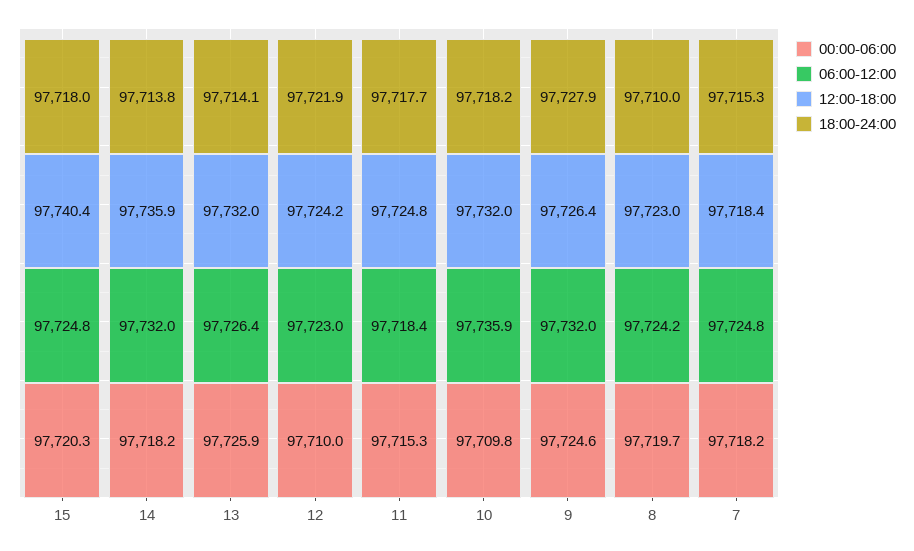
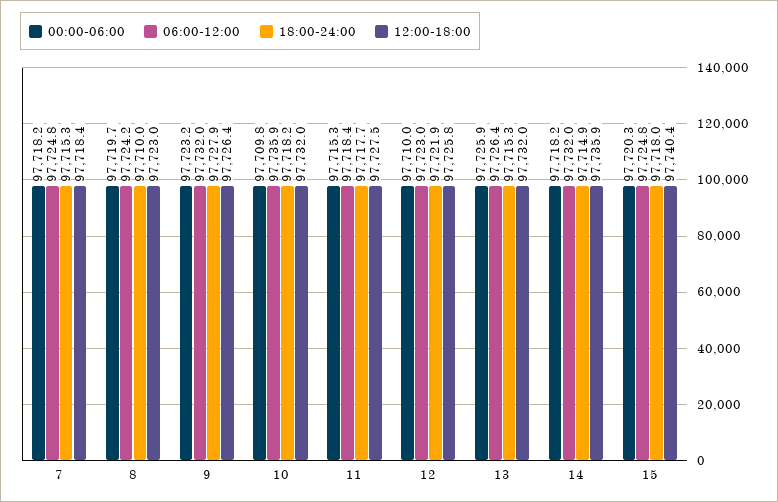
18:00-24:00, 14: 97713.8 -> 97714.9
18:00-24:00, 13: 97714.1 -> 97715.3
12:00-18:00, 12: 97724.2 -> 97725.8
12:00-18:00, 11: 97724.8 -> 97727.5
00:00-06:00, 9: 97724.6 -> 97723.2

